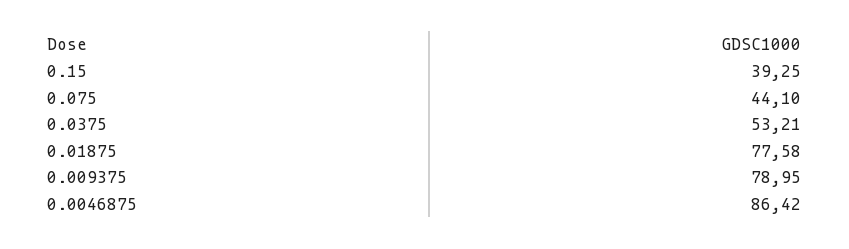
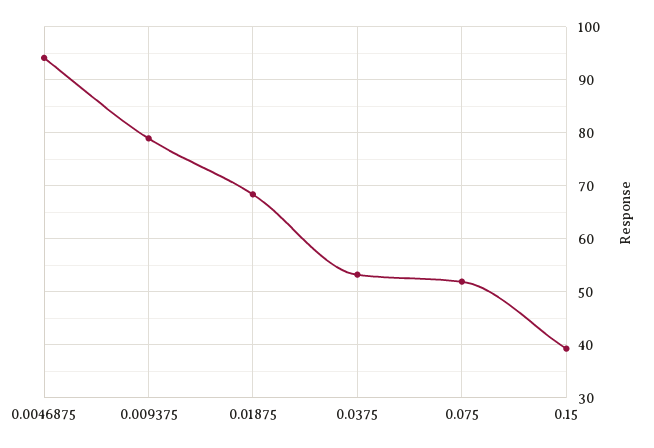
0.075: 44.1 -> 52
0.01875: 77.58 -> 68
0.0046875: 86.42 -> 94

